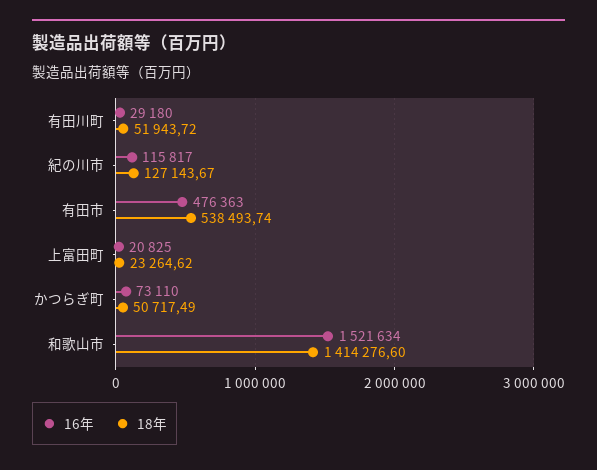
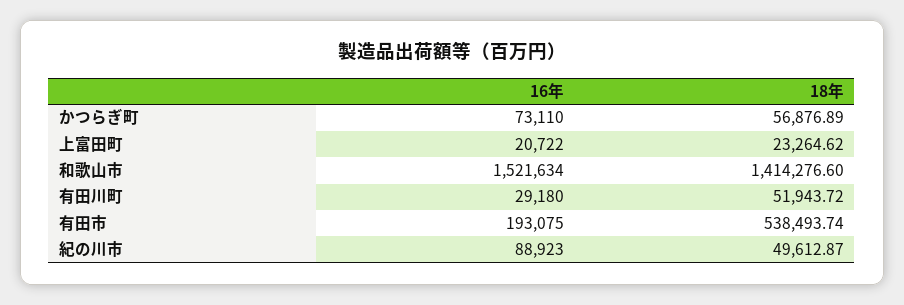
16年, 紀の川市: 115817 -> 88923
18年, 紀の川市: 127143.67 -> 49612.87
16年, 有田市: 476363 -> 193075
16年, 上富田町: 20825 -> 20722
18年, かつらぎ町: 50717.49 -> 56876.89

